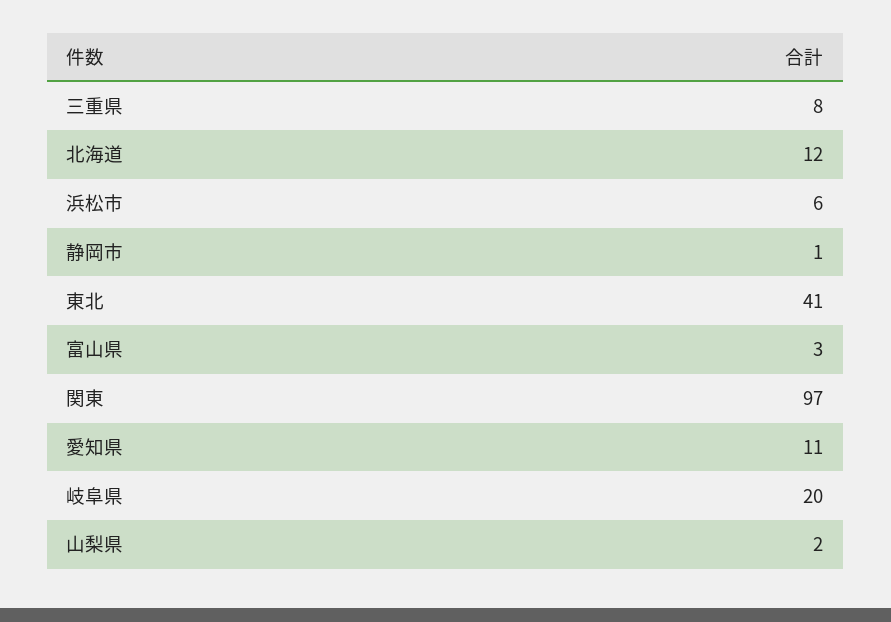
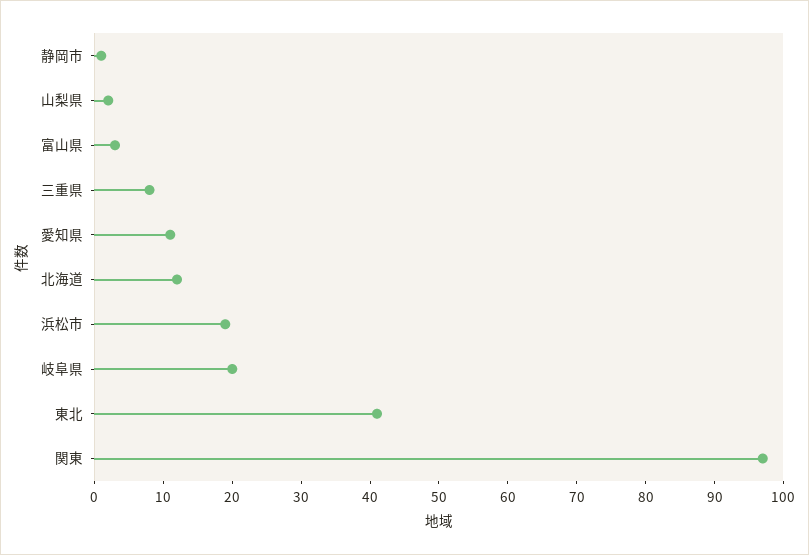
浜松市: 6 -> 20

